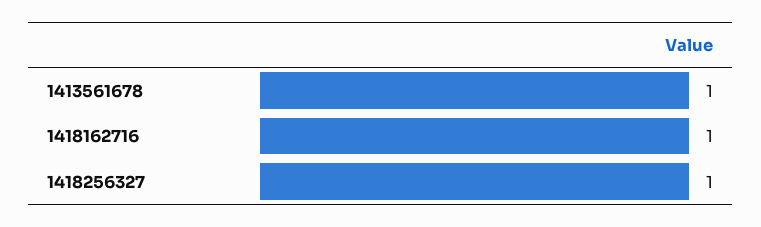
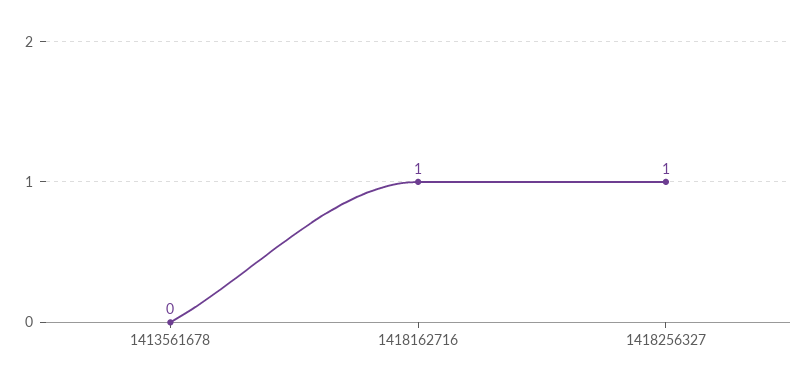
1413561678: 1 -> 0

